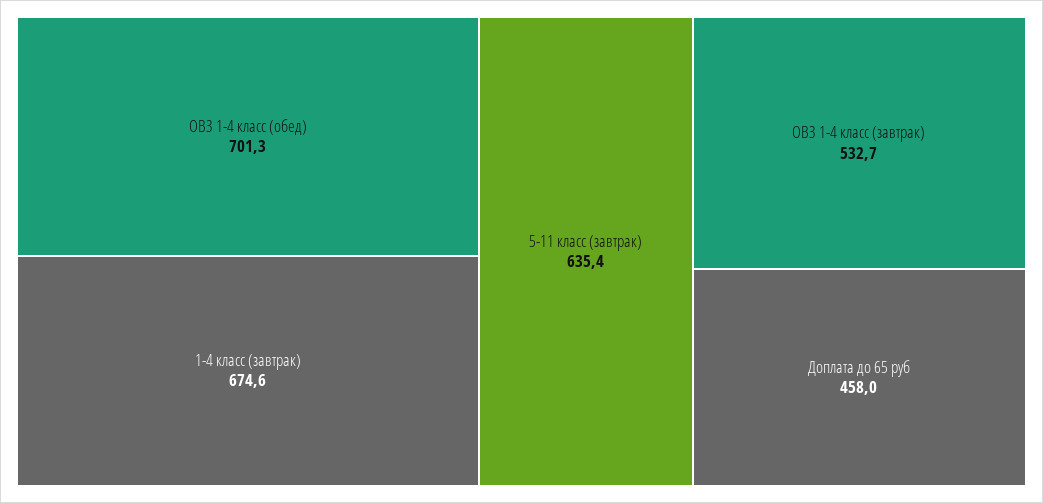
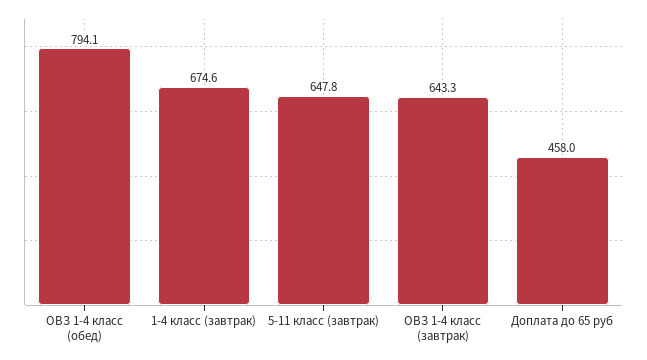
ОВЗ 1-4 класс (обед): 701.3 -> 794.1
5-11 класс (завтрак): 635.4 -> 647.8
ОВЗ 1-4 класс (завтрак): 532.7 -> 643.3

